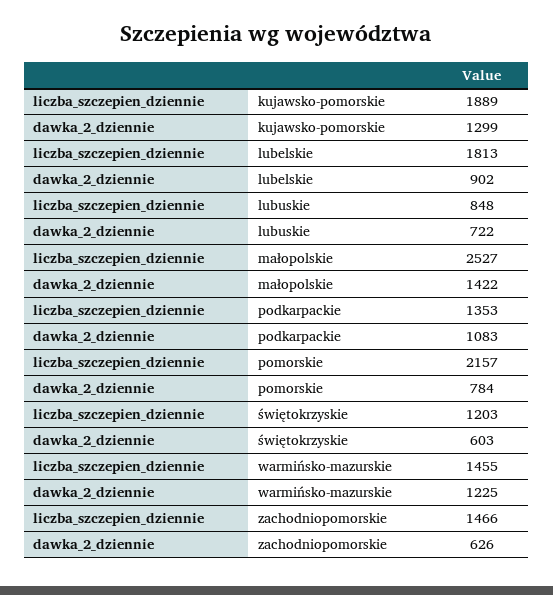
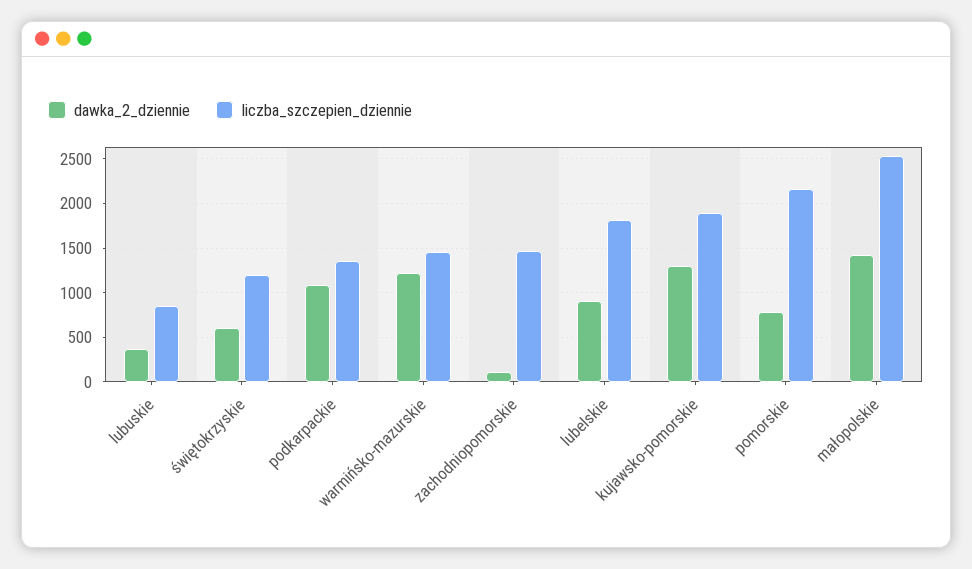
dawka_2_dziennie, lubuskie: 722 -> 400
dawka_2_dziennie, zachodniopomorskie: 626 -> 100

